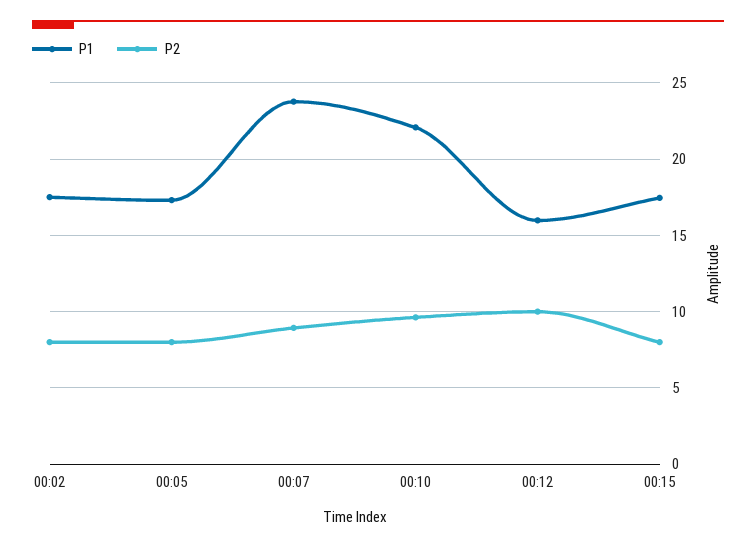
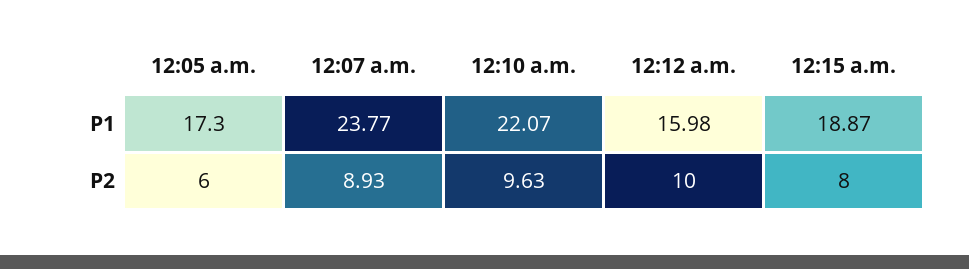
P1, 00:02: 17.5 -> none
P2, 00:02: 8 -> none
P2, 00:05: 8 -> 6
P1, 00:15: 17.5 -> 18.87

